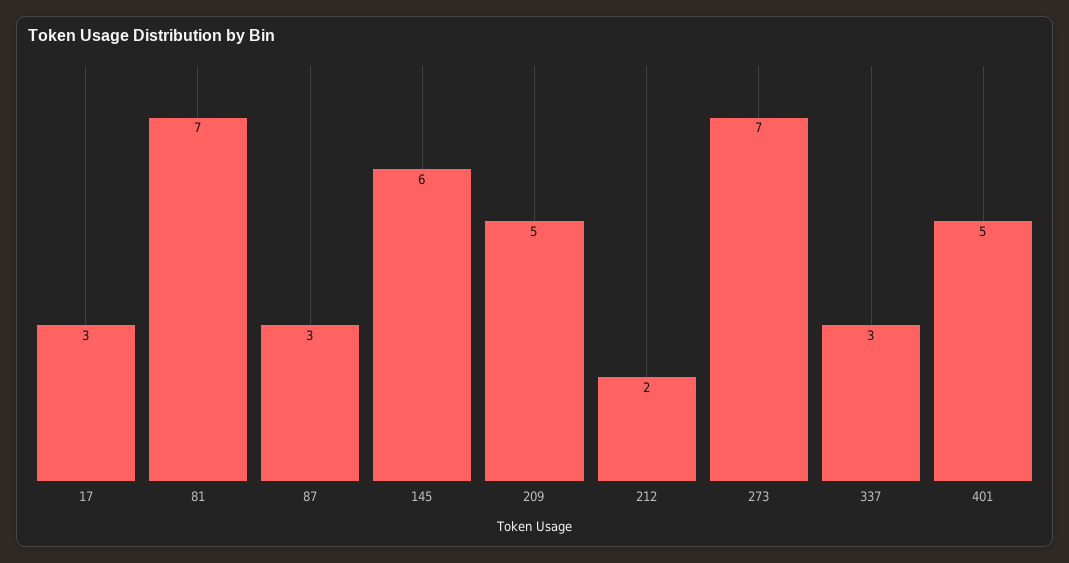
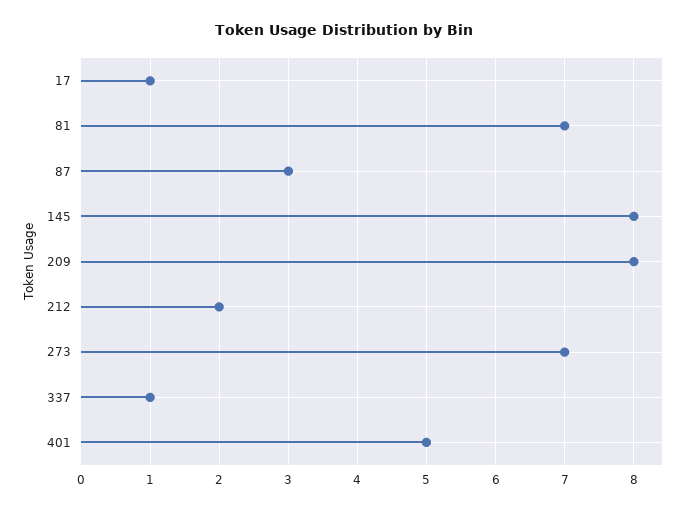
17: 3 -> 1
145: 6 -> 8
209: 5 -> 8
337: 3 -> 1

